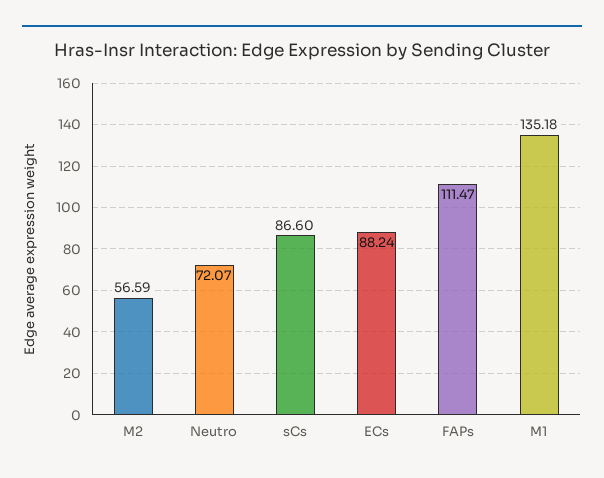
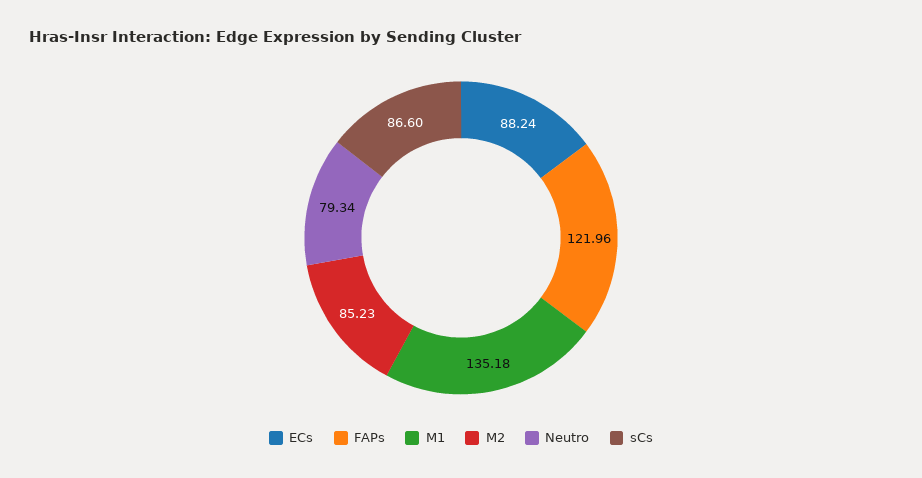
M2: 56.59 -> 85.23
Neutro: 72.07 -> 79.34
FAPs: 111.47 -> 121.96

